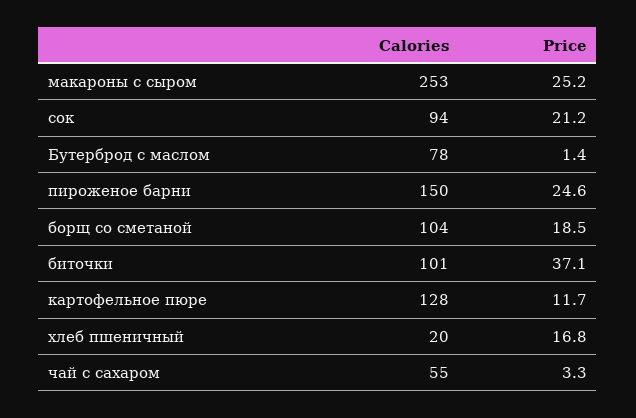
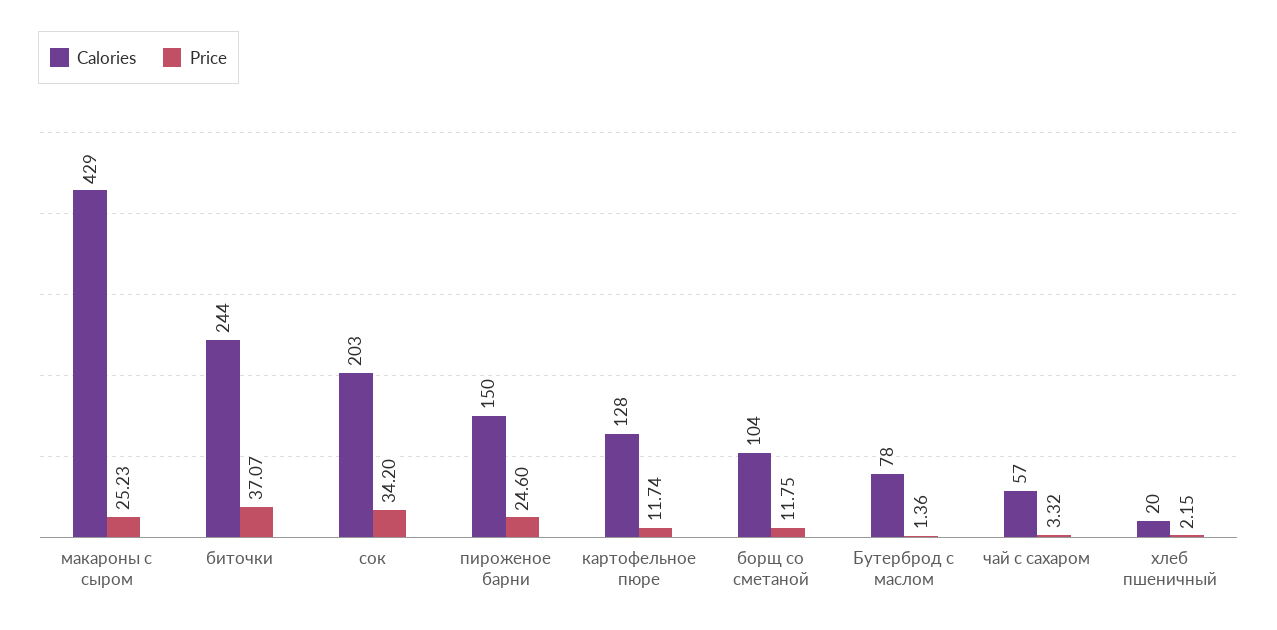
Calories, макароны с сыром: 253 -> 429
Calories, сок: 94 -> 203
Price, сок: 21.2 -> 34.2
Price, борщ со сметаной: 18.5 -> 11.75
Calories, биточки: 101 -> 244
Price, хлеб пшеничный: 16.8 -> 2.15
Calories, чай с сахаром: 55 -> 57

